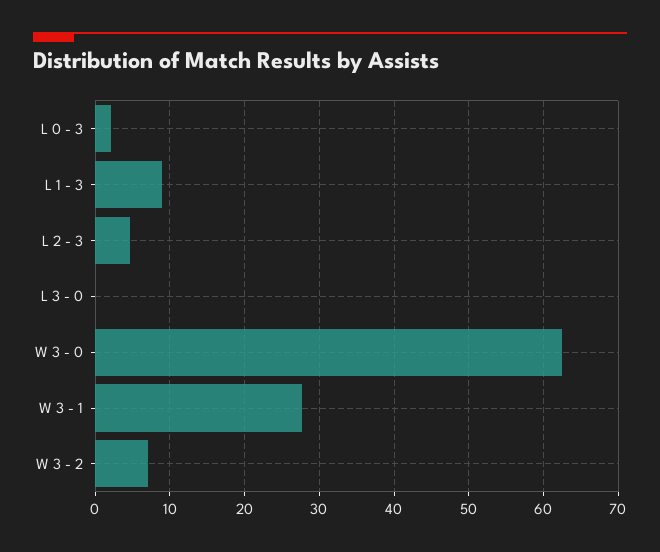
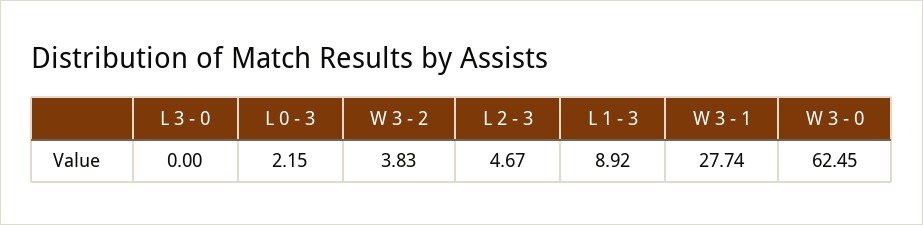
W 3 - 2: 7 -> 3.83

